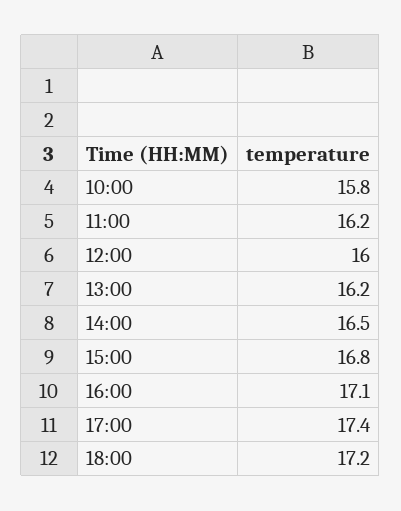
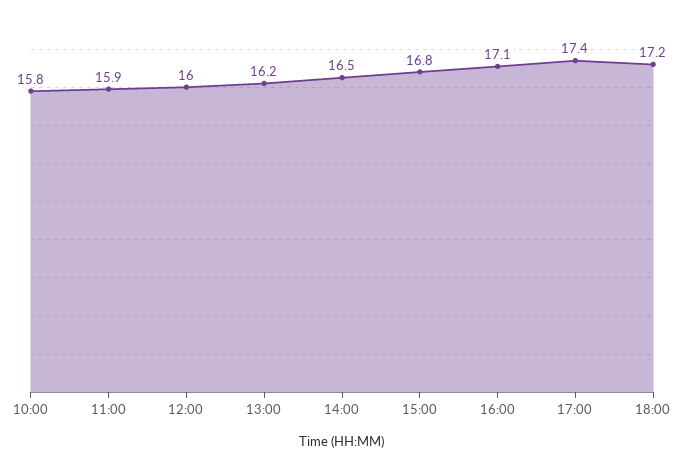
11:00: 16.2 -> 15.9

